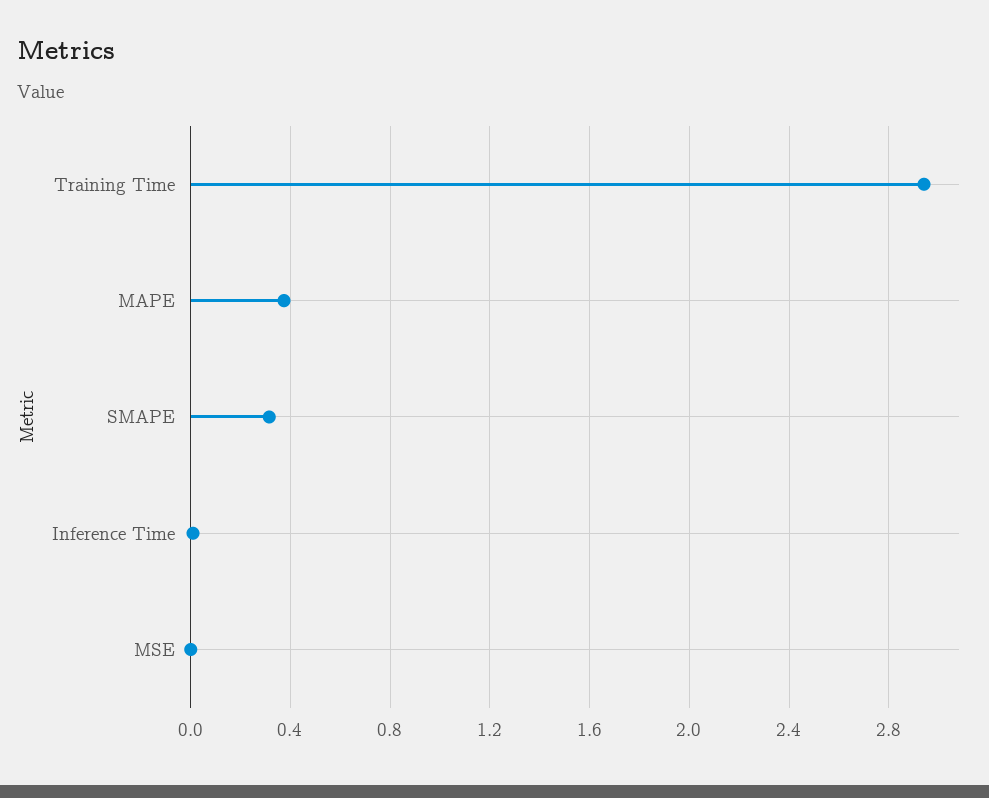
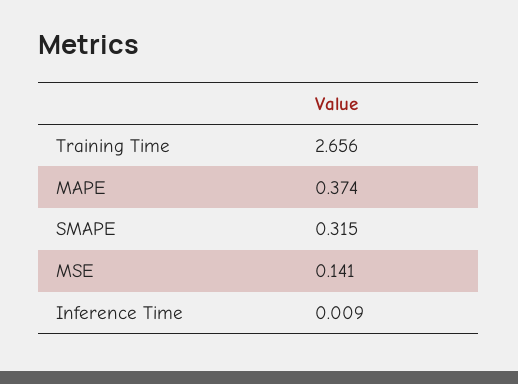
Training Time: 2.95 -> 2.656
MSE: 0 -> 0.141

